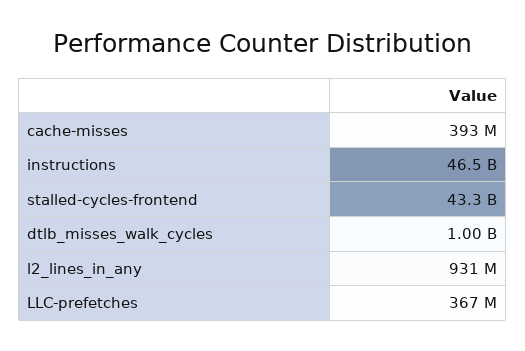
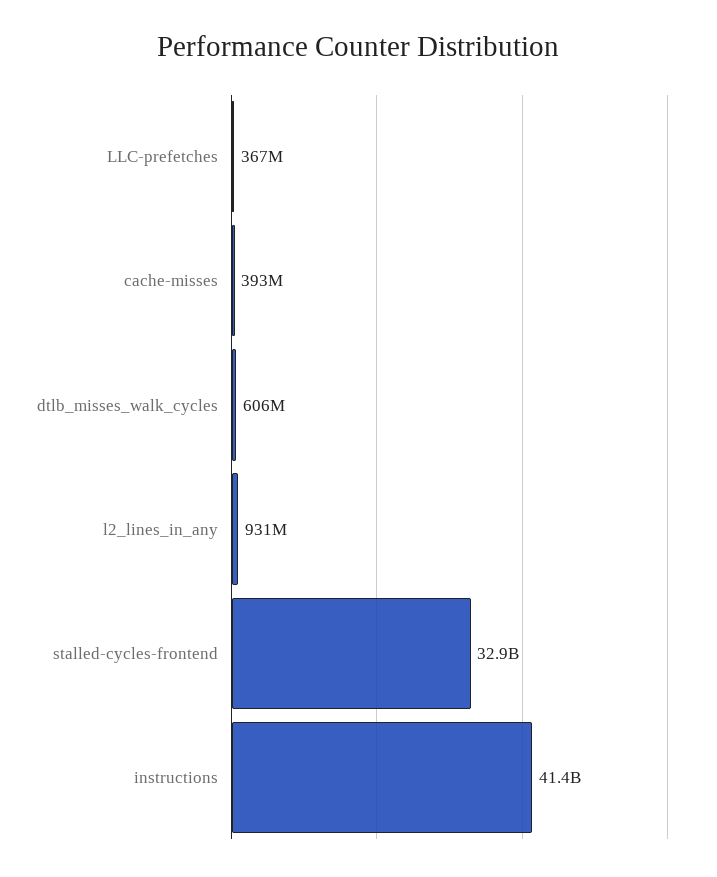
instructions: 46500000000 -> 41400000000
stalled-cycles-frontend: 43300000000 -> 32900000000
dtlb_misses_walk_cycles: 1000000000 -> 606000000

